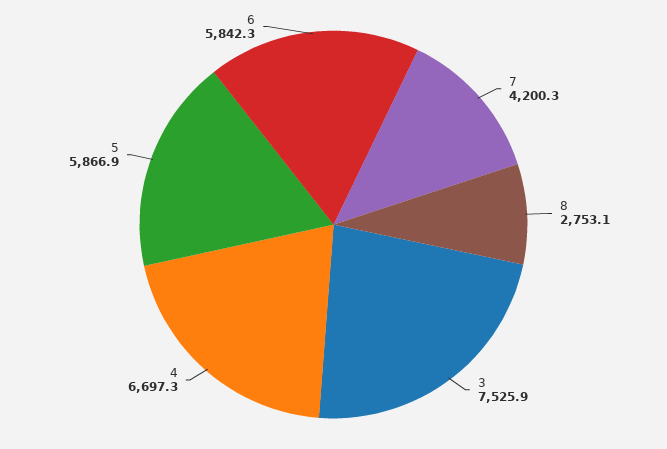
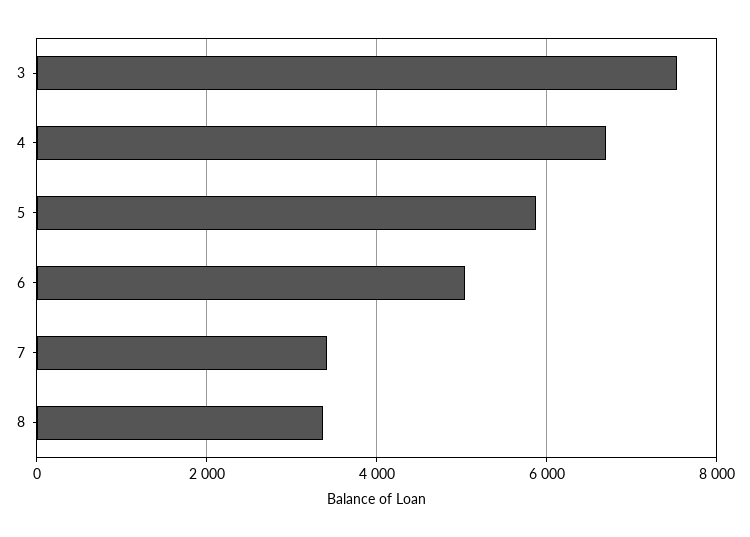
7: 4200.3 -> 3400
8: 2753.1 -> 3400
6: 5842.3 -> 5000

